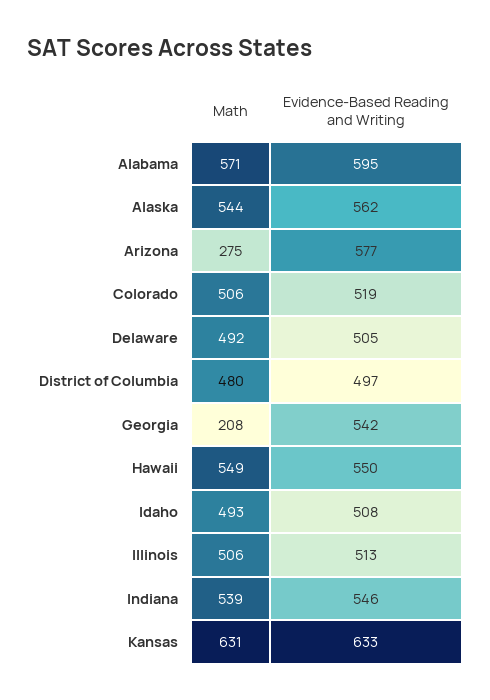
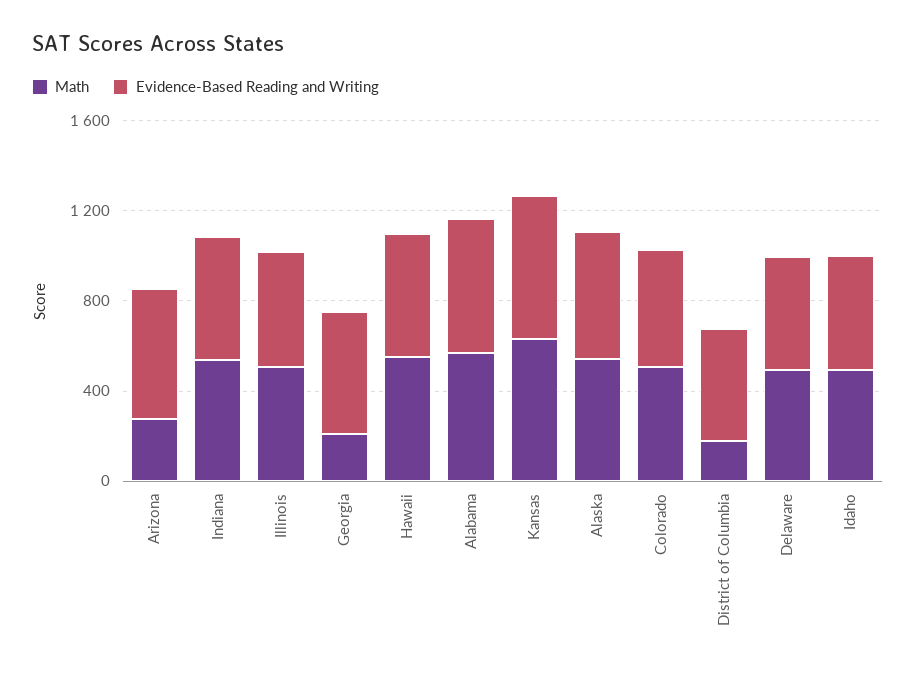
Math, District of Columbia: 480 -> 200

